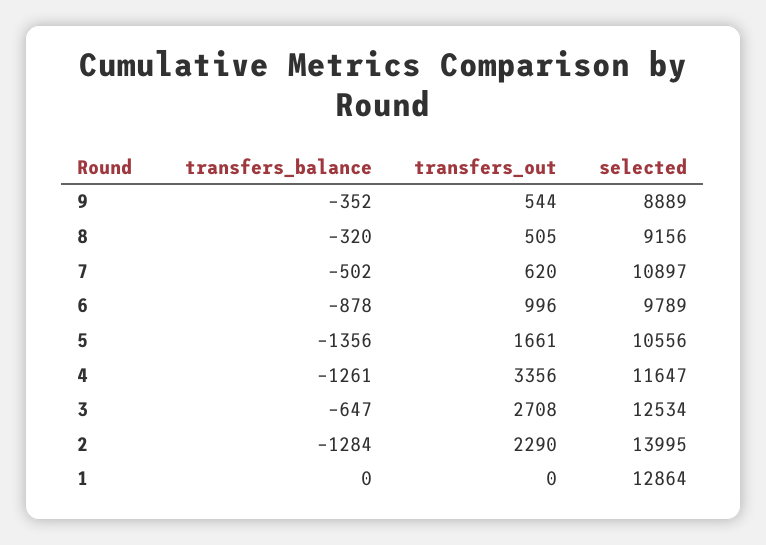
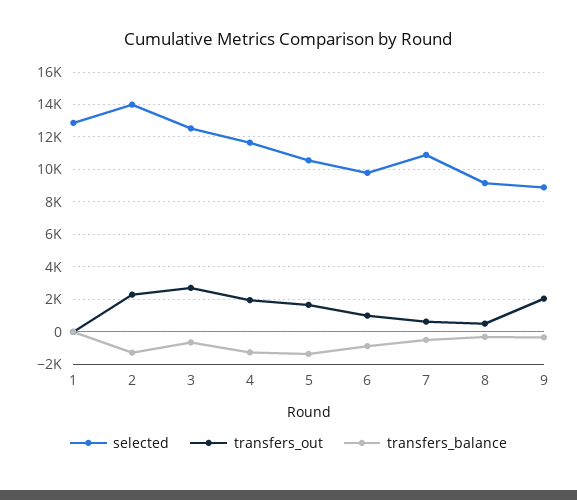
transfers_out, 9: 544 -> 2000
transfers_out, 4: 3356 -> 2000

